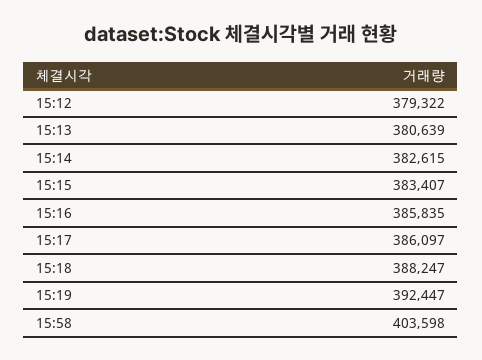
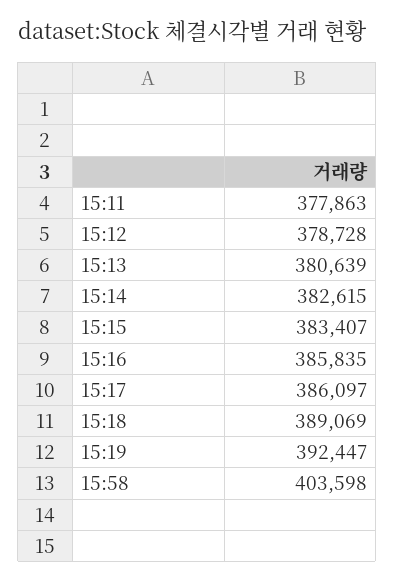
15:12: 379322 -> 378728
15:18: 388247 -> 389069
15:11: none -> 377863

